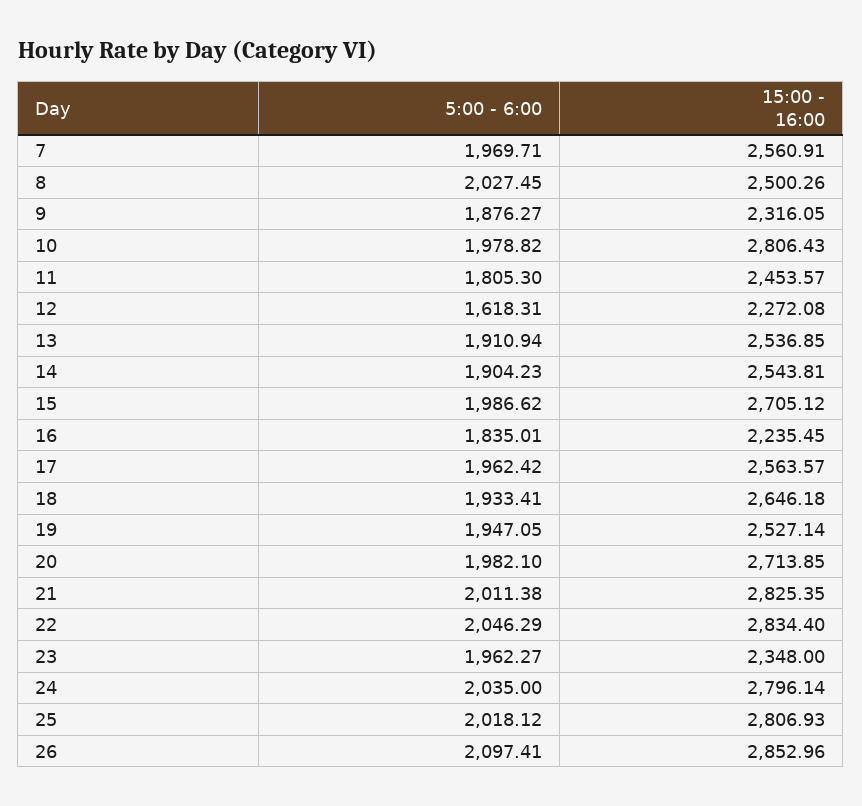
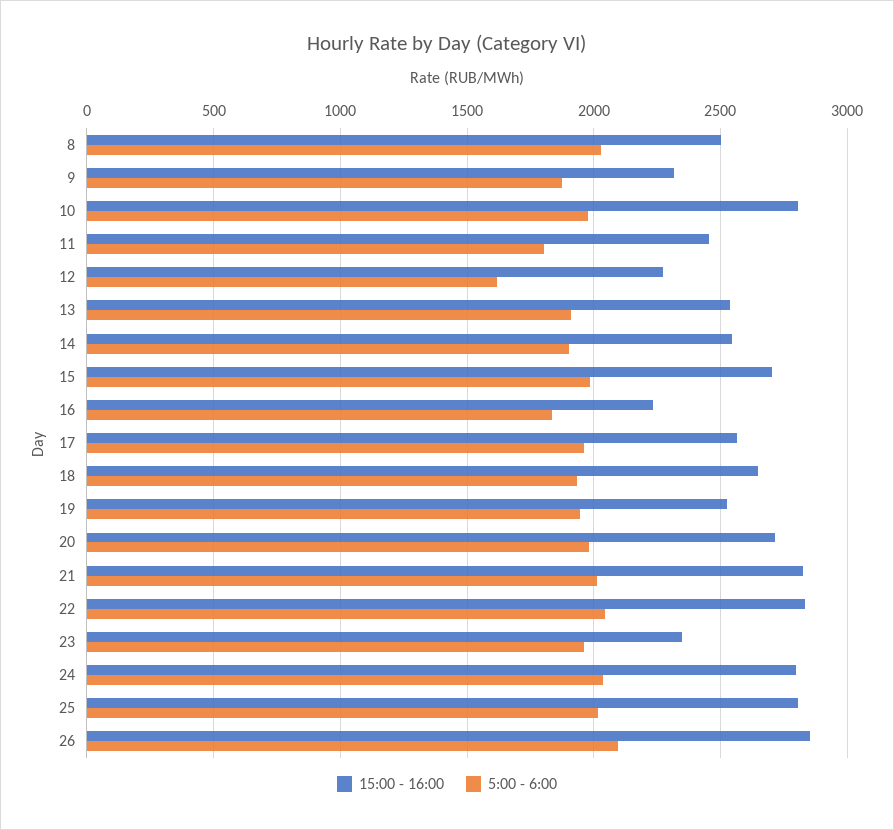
5:00 - 6:00, 7: 1969.71 -> none
15:00 - 16:00, 7: 2560.91 -> none

